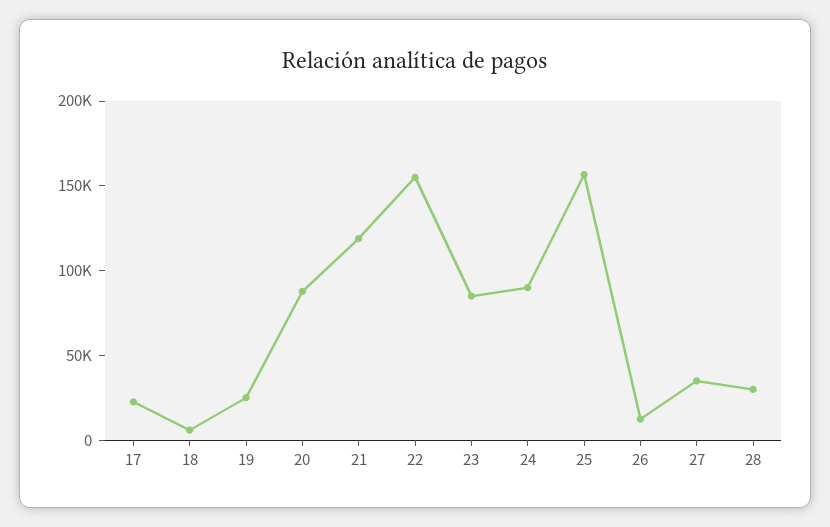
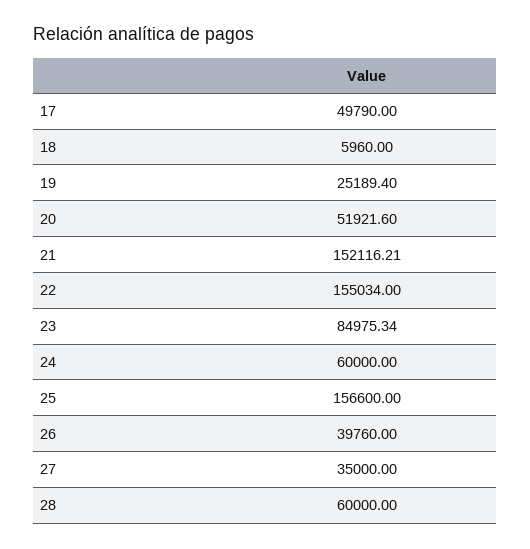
17: 20000 -> 49790
20: 90000 -> 51921.6
21: 120000 -> 152116.21
24: 90000 -> 60000
26: 10000 -> 39760
28: 30000 -> 60000

